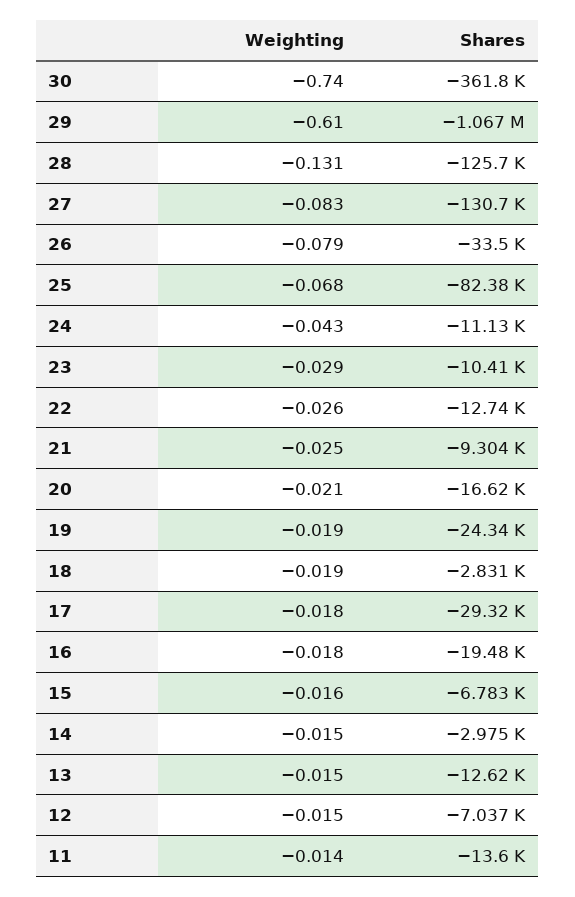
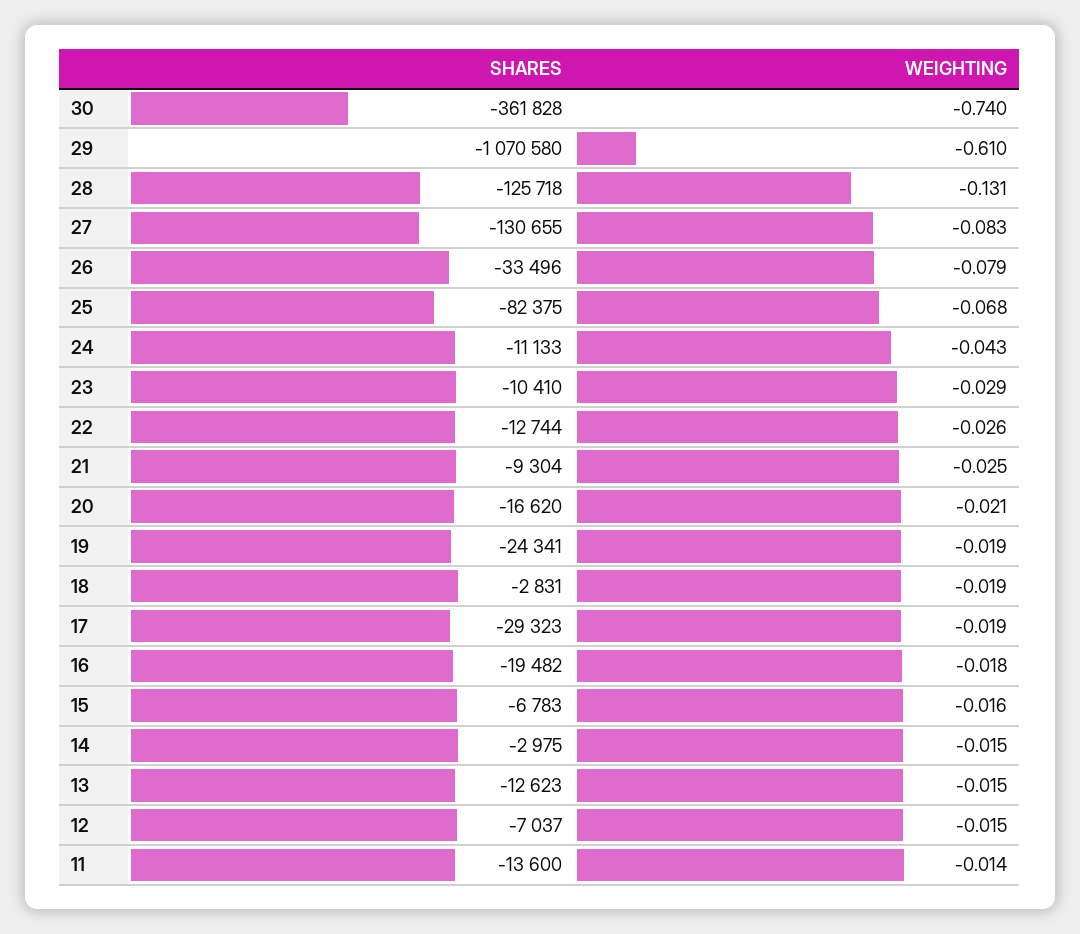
Shares, 29: -1067000 -> -1070580
Weighting, 17: -0.018 -> -0.019

